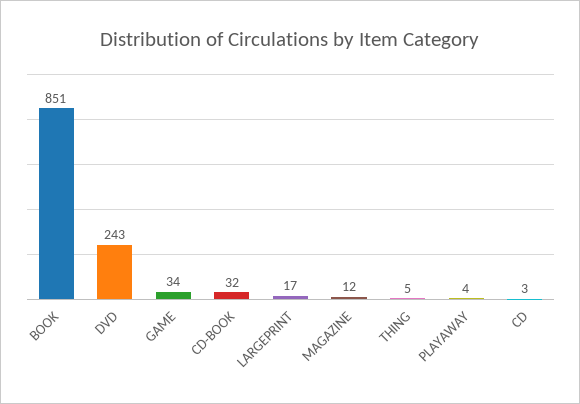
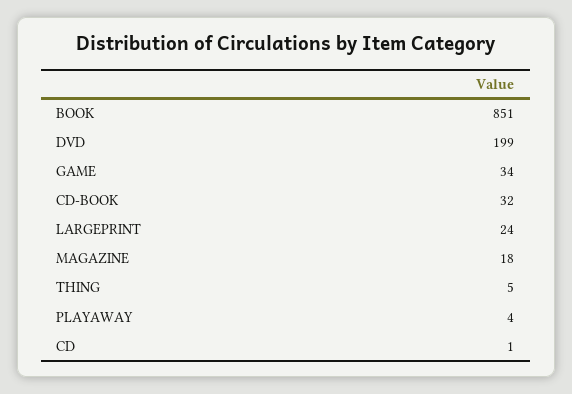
DVD: 243 -> 199
LARGEPRINT: 17 -> 24
MAGAZINE: 12 -> 18
CD: 3 -> 1

